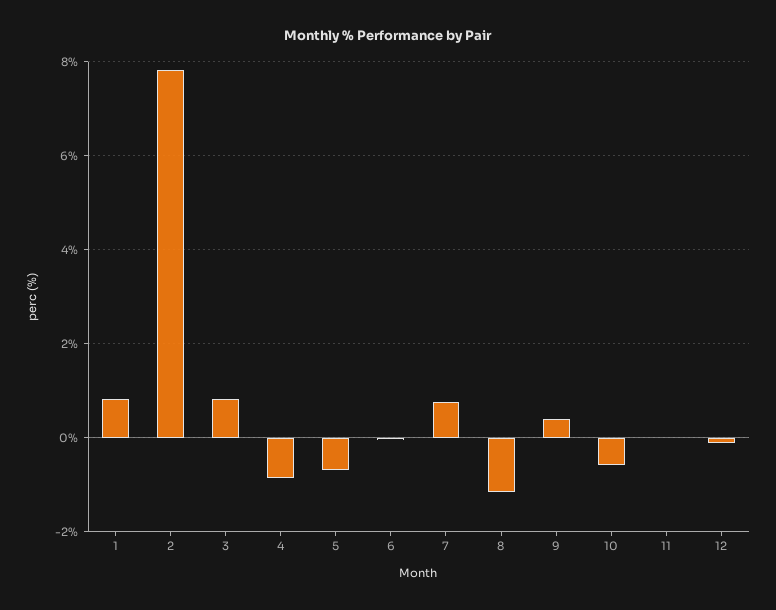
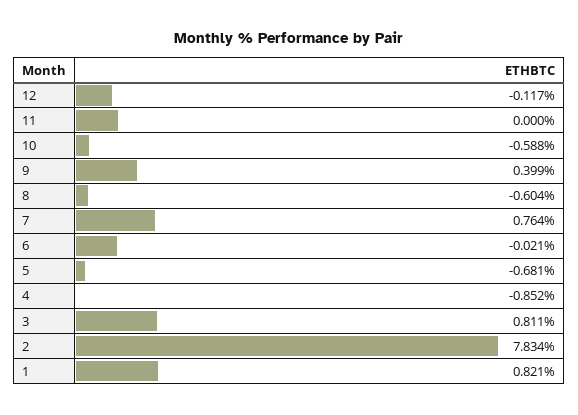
8: -1.2 -> -0.604

